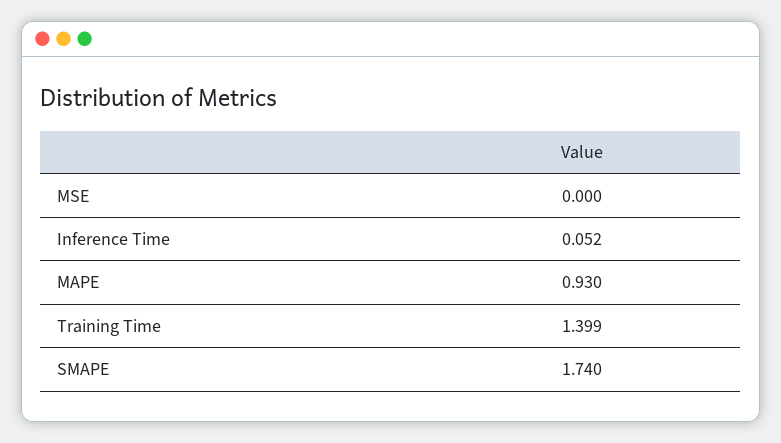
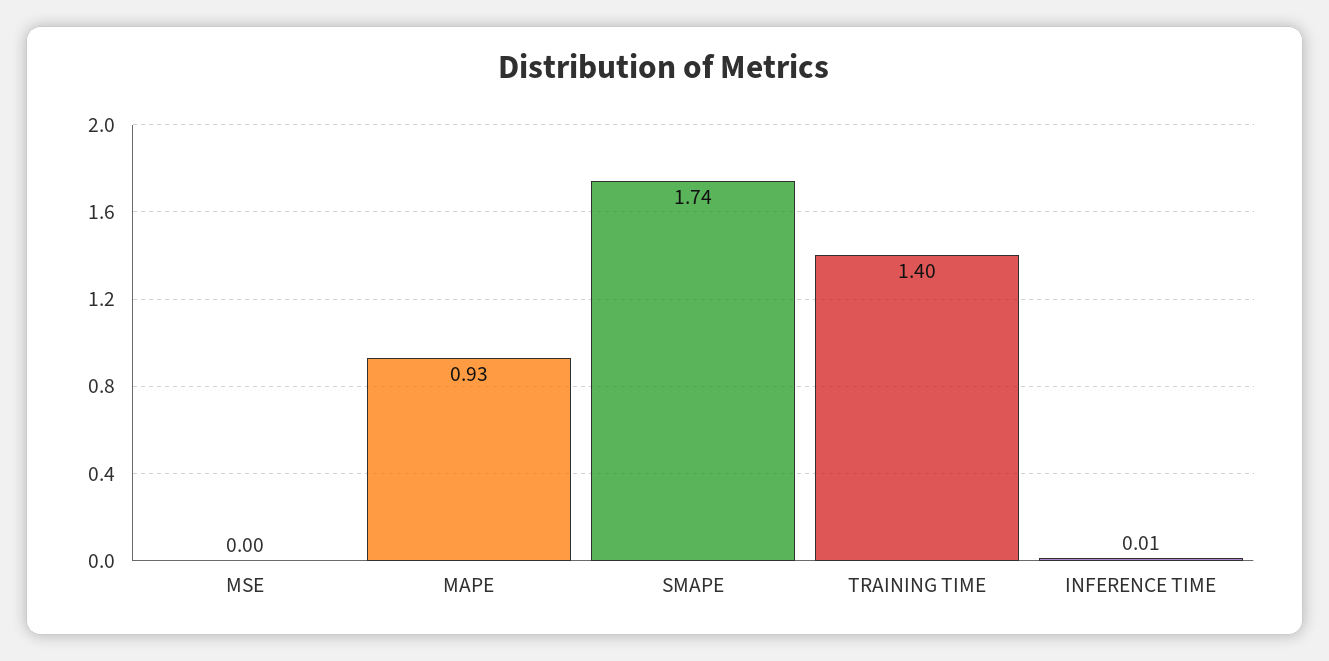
Inference Time: 0.052 -> 0.01

